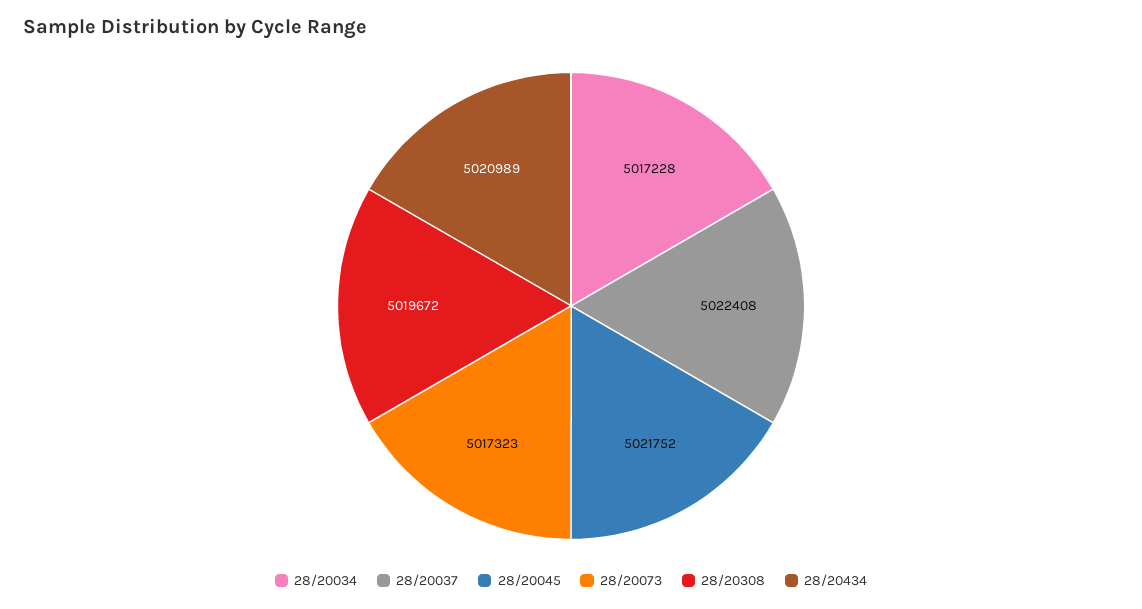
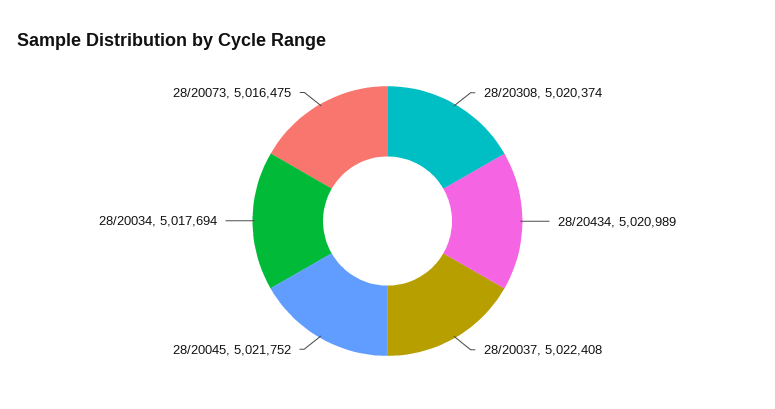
28/20034: 5017228 -> 5017694
28/20073: 5017323 -> 5016475
28/20308: 5019672 -> 5020374

